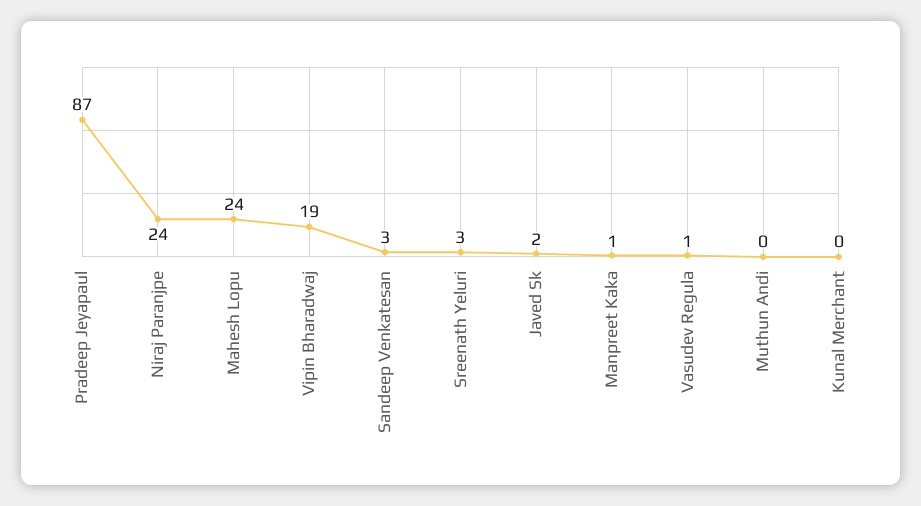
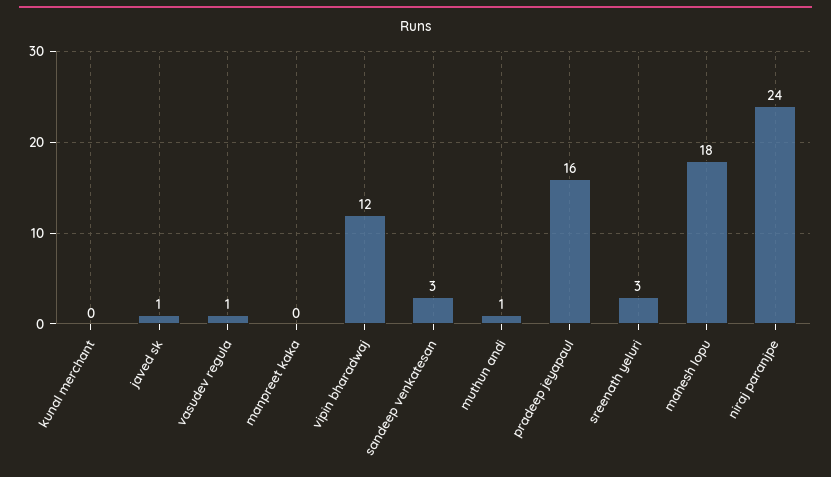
Pradeep Jeyapaul: 87 -> 16
Mahesh Lopu: 24 -> 18
Vipin Bharadwaj: 19 -> 12
Javed Sk: 2 -> 1
Manpreet Kaka: 1 -> 0
Muthun Andi: 0 -> 1

